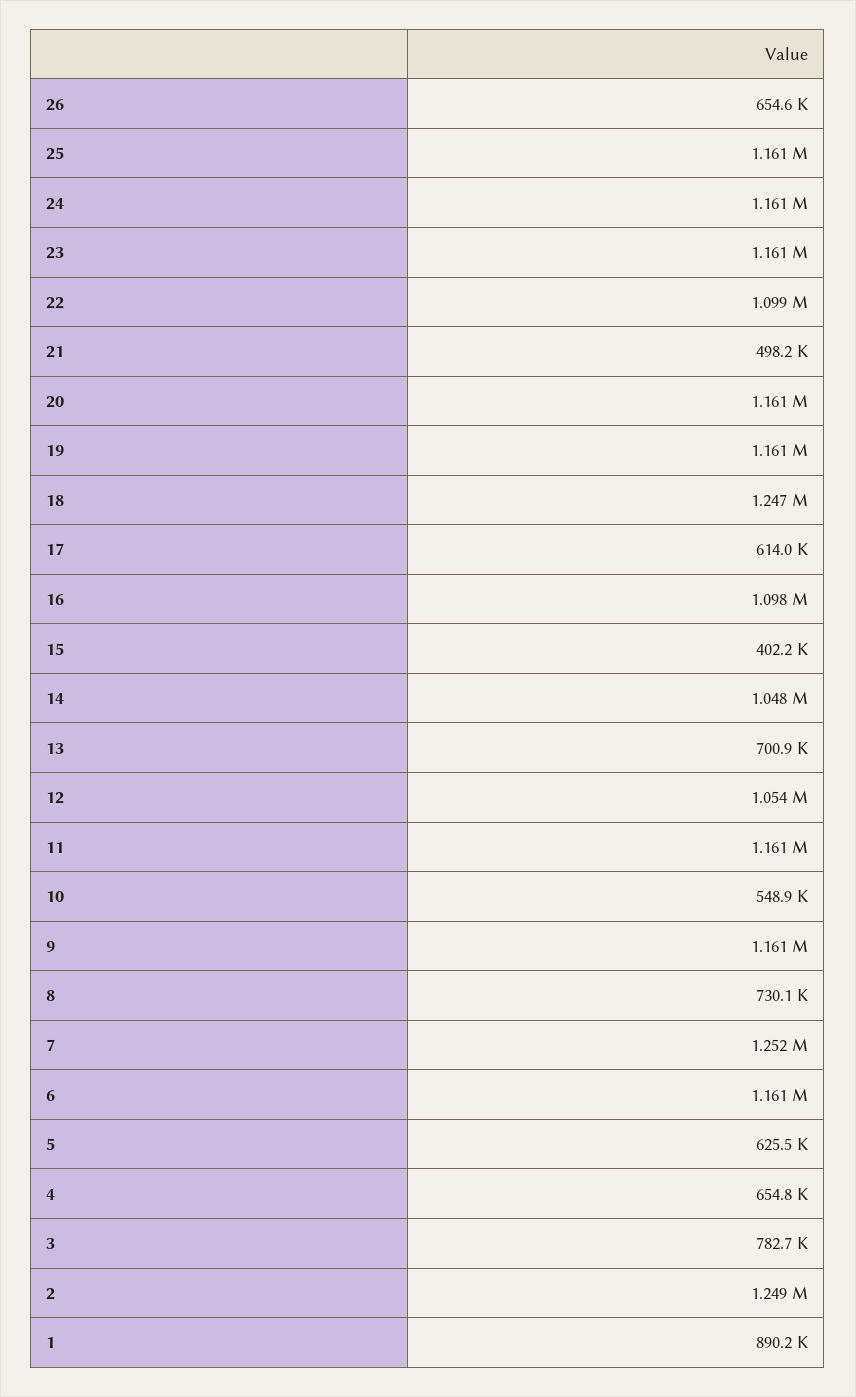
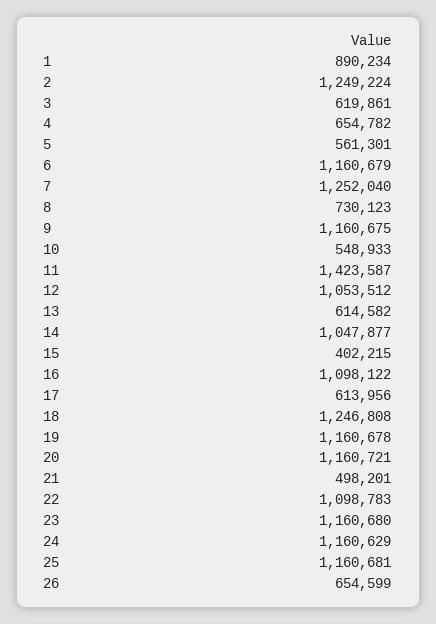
13: 700900 -> 614582
11: 1161000 -> 1423587
5: 625500 -> 561301
3: 782700 -> 619861

